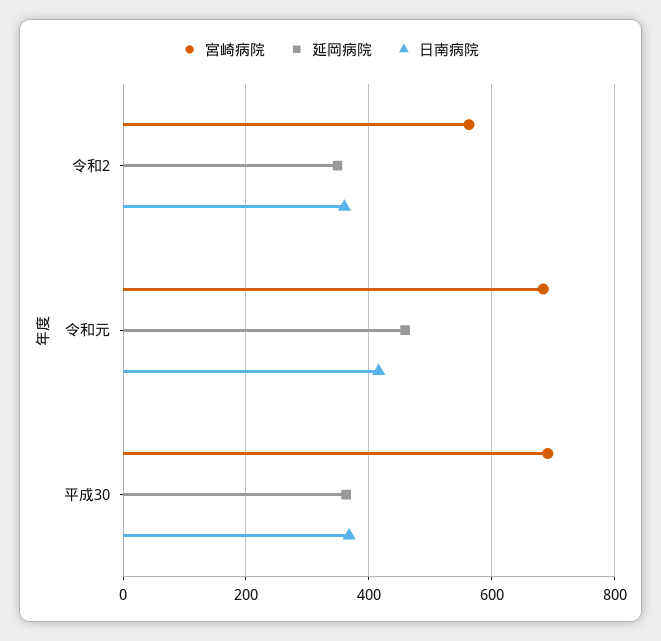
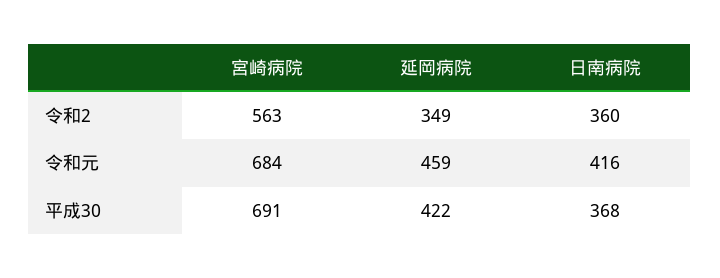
延岡病院, 平成30: 360 -> 422

